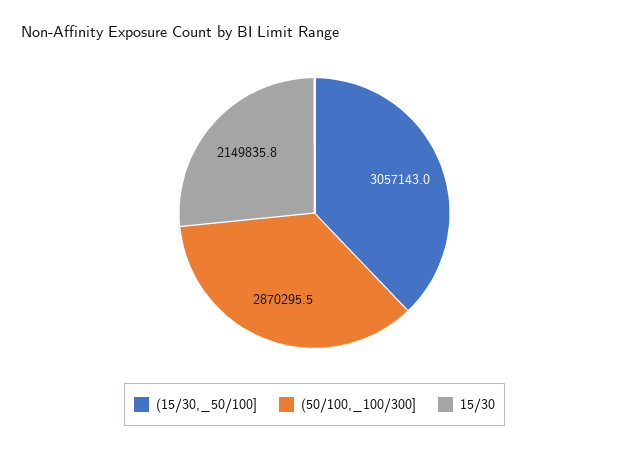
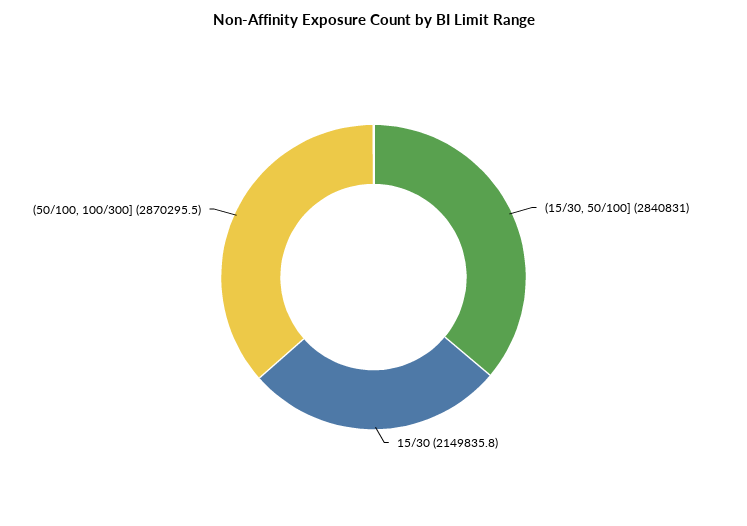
(15/30,_50/100]: 3057143 -> 2840831

